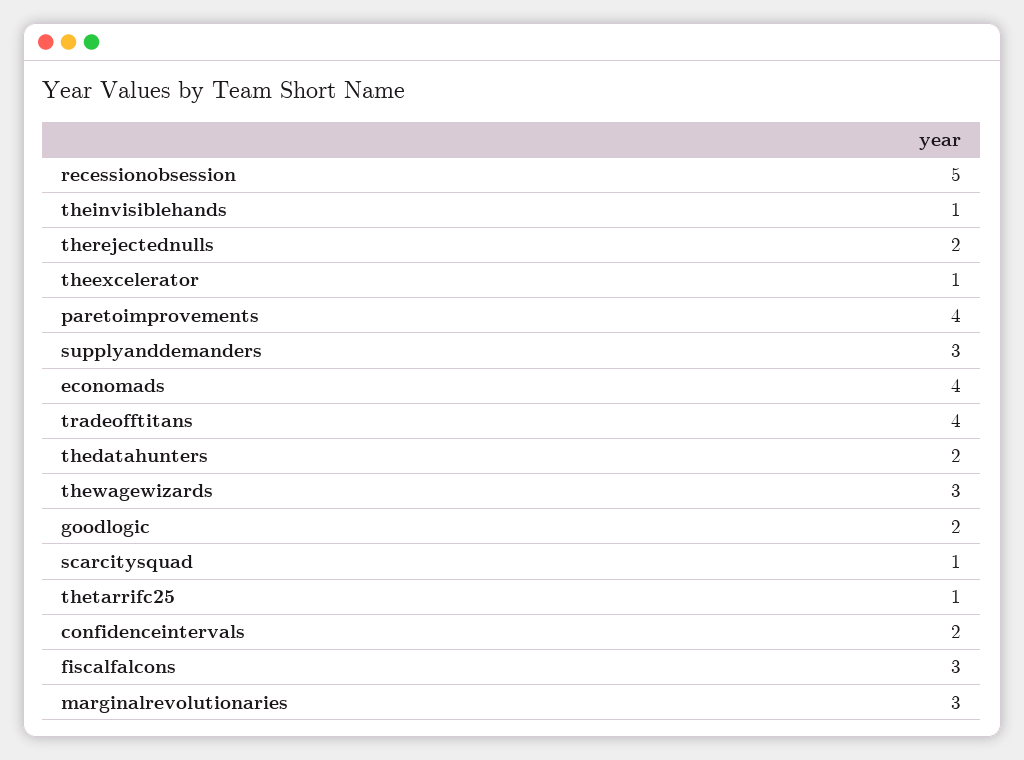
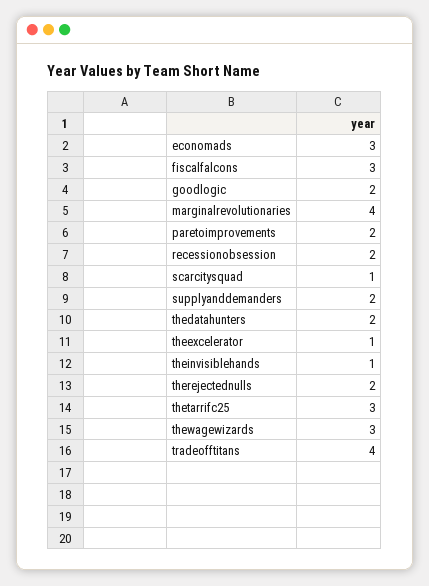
recessionobsession: 5 -> 2
paretoimprovements: 4 -> 2
supplyanddemanders: 3 -> 2
economads: 4 -> 3
thetarrifc25: 1 -> 3
confidenceintervals: 2 -> none
marginalrevolutionaries: 3 -> 4

